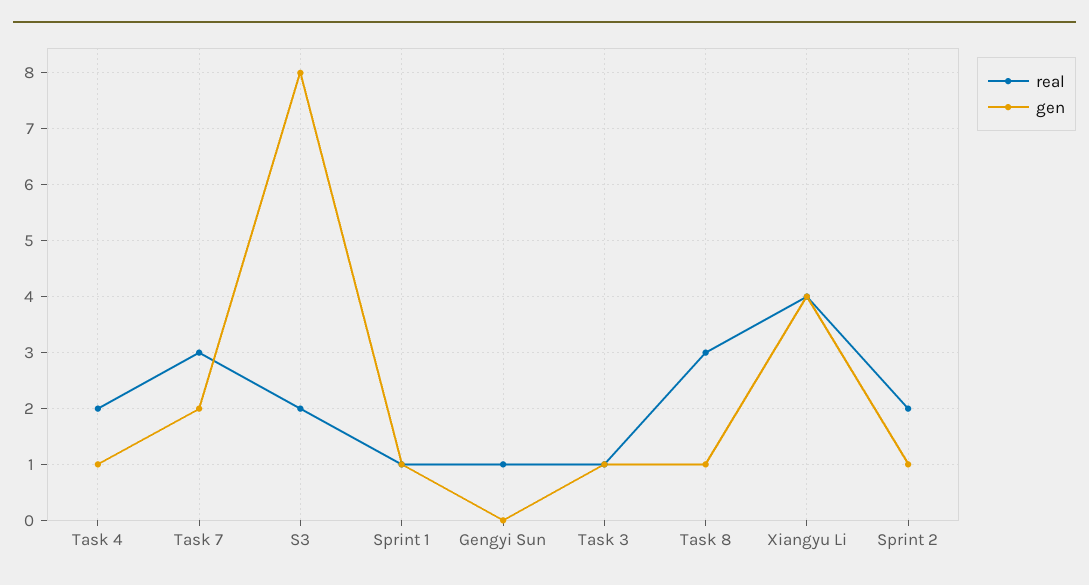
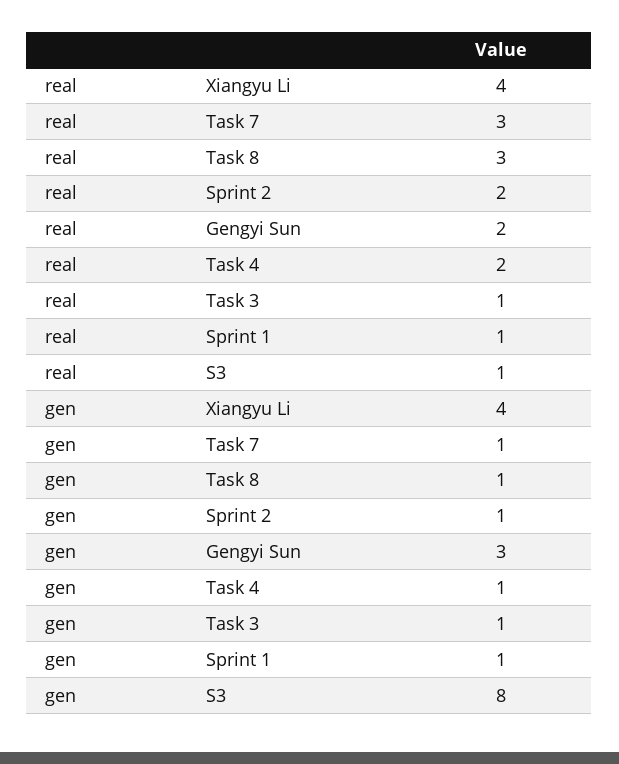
gen, Task 7: 2 -> 1
real, S3: 2 -> 1
real, Gengyi Sun: 1 -> 2
gen, Gengyi Sun: 0 -> 3

